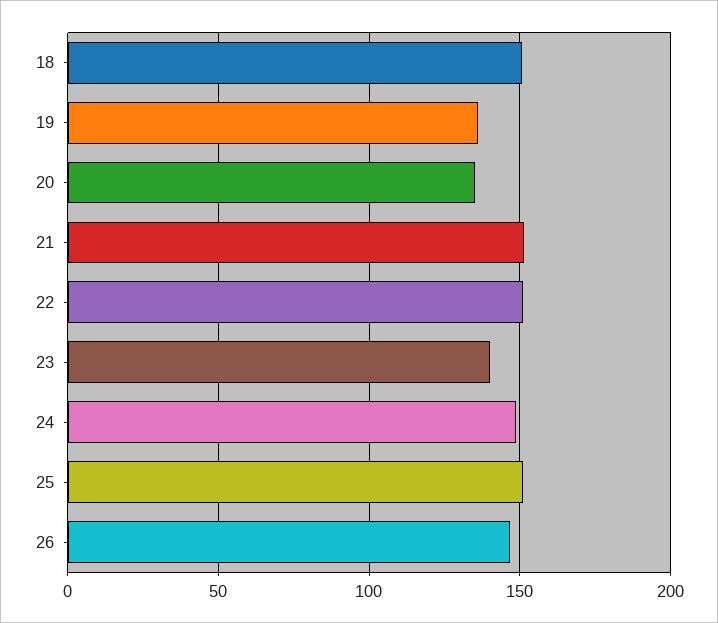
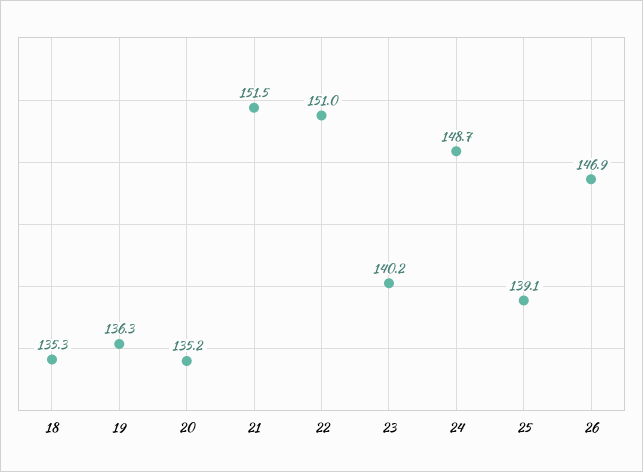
18: 150 -> 135.3
25: 150 -> 139.1

